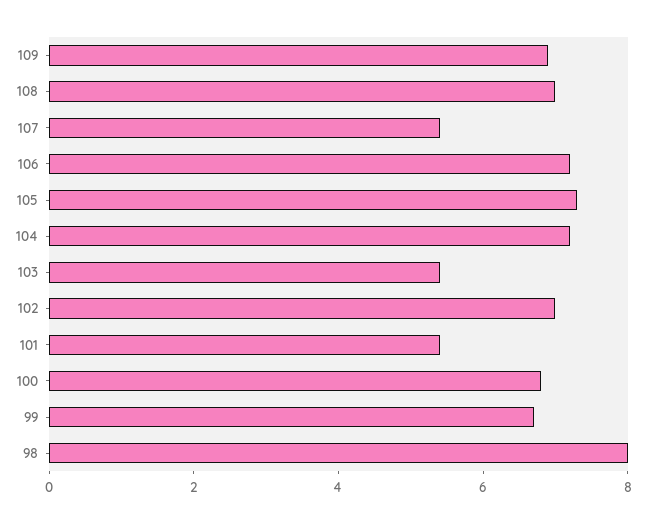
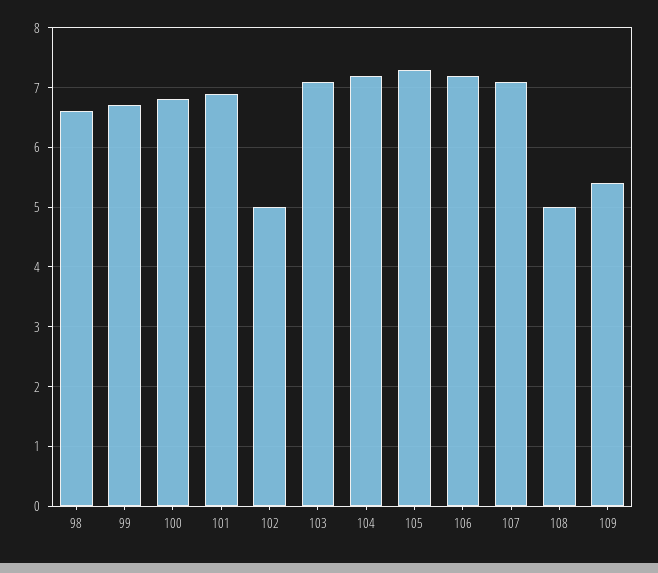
109: 7 -> 5.5
108: 7 -> 5
107: 5.5 -> 7
103: 5.5 -> 7
102: 7 -> 5
101: 5.5 -> 7
98: 8 -> 6.5

